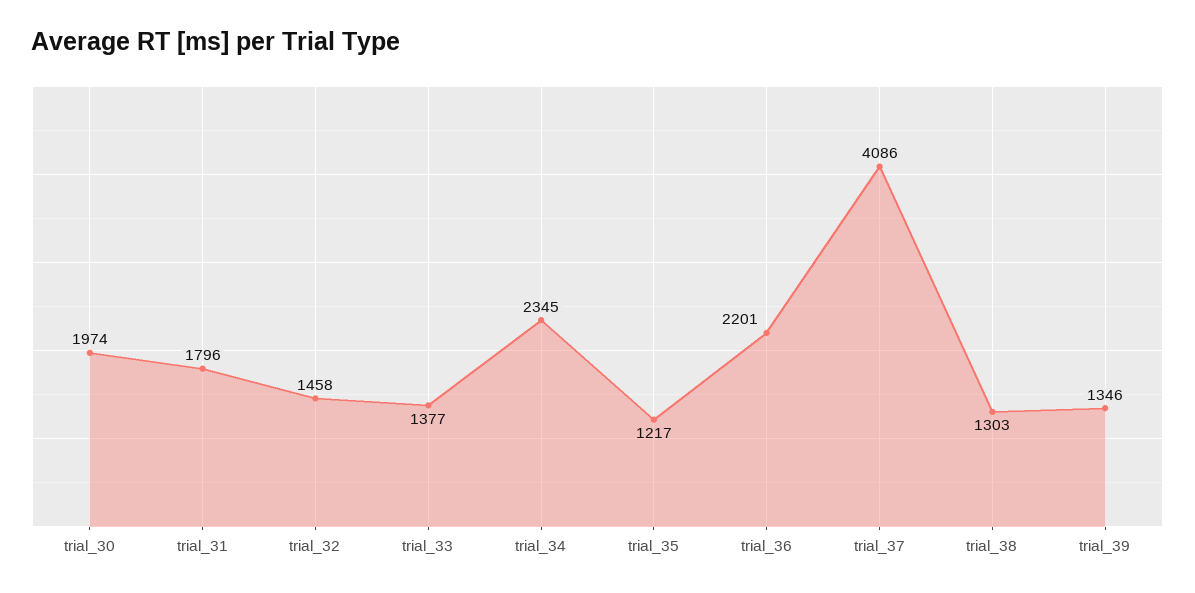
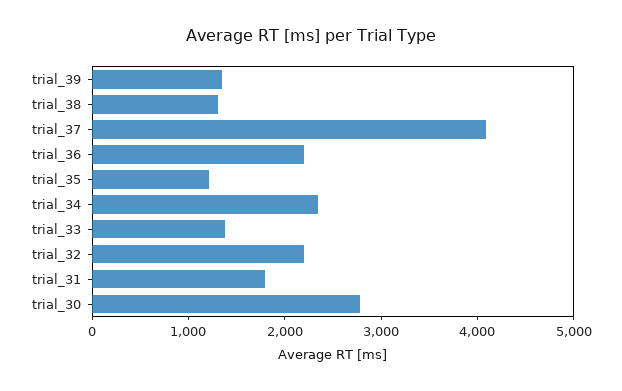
trial_30: 1974 -> 2800
trial_32: 1458 -> 2200

